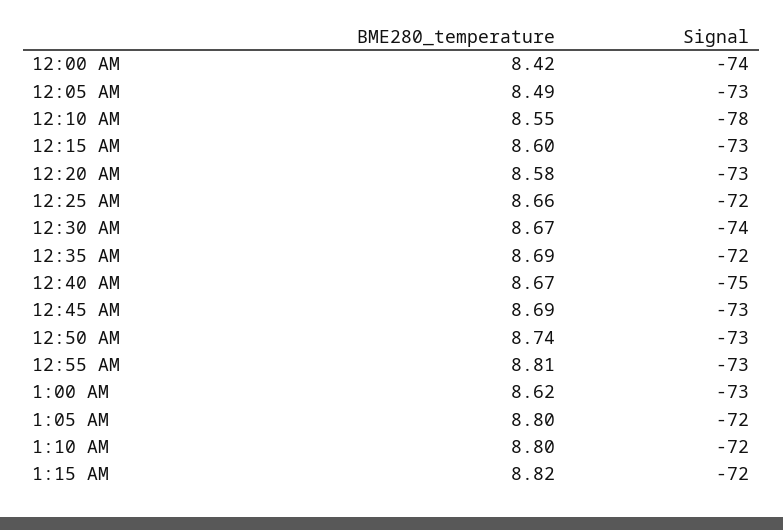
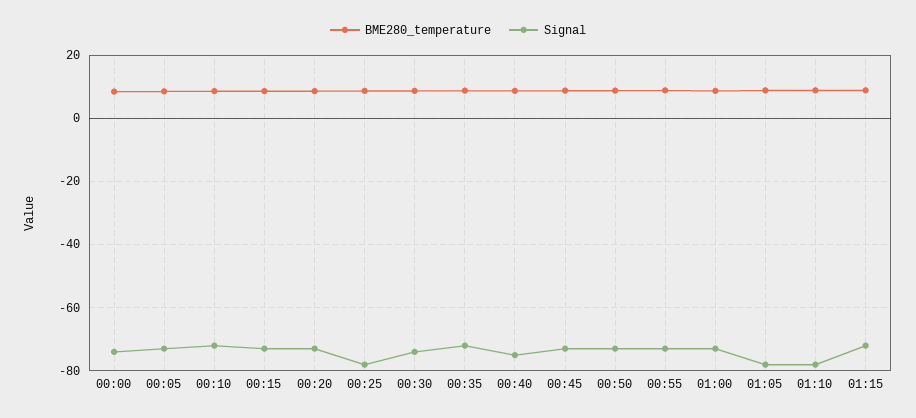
Signal, 12:10 AM: -78 -> -72
Signal, 12:25 AM: -72 -> -78
Signal, 1:05 AM: -72 -> -78
Signal, 1:10 AM: -72 -> -78

